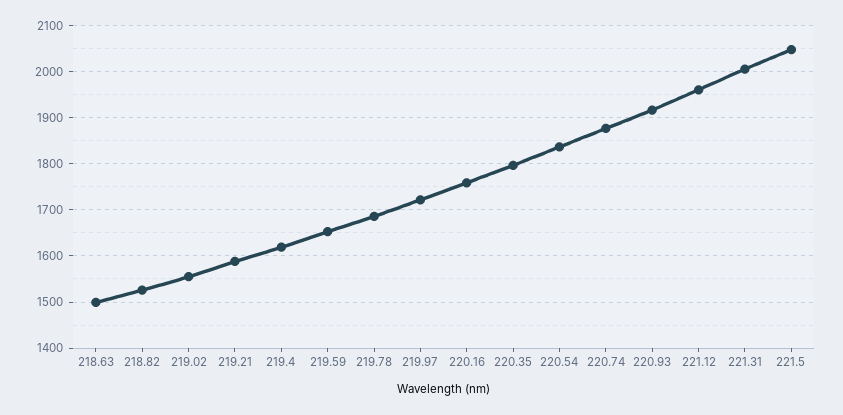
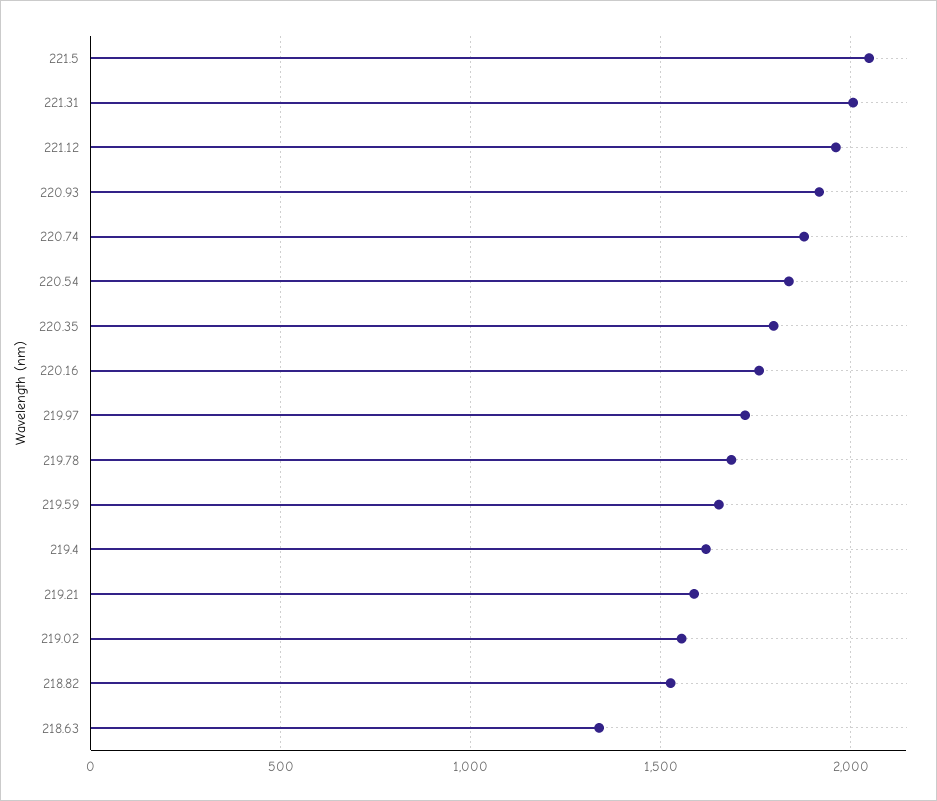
218.63: 1500 -> 1350

